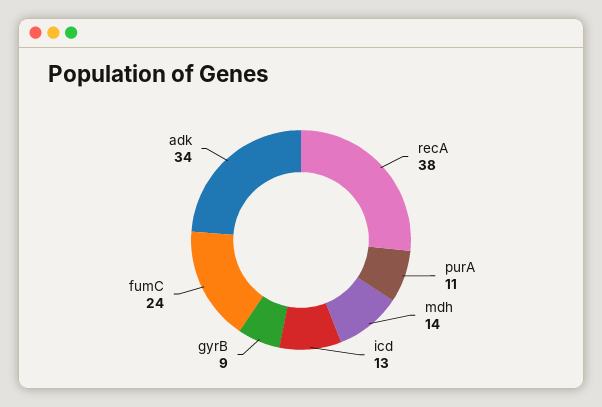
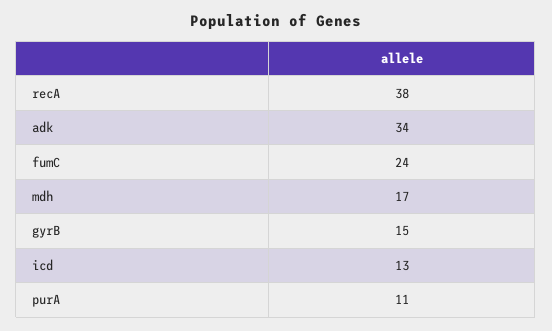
mdh: 14 -> 17
gyrB: 9 -> 15

